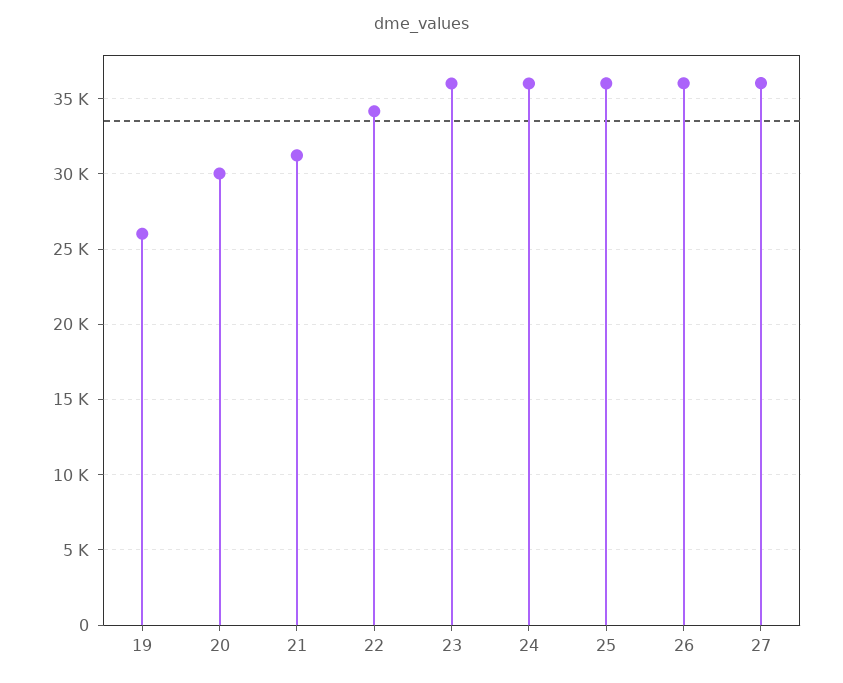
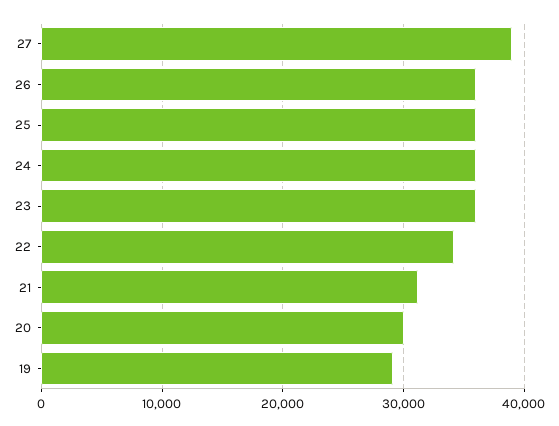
19: 26000 -> 29000
27: 36000 -> 39000

